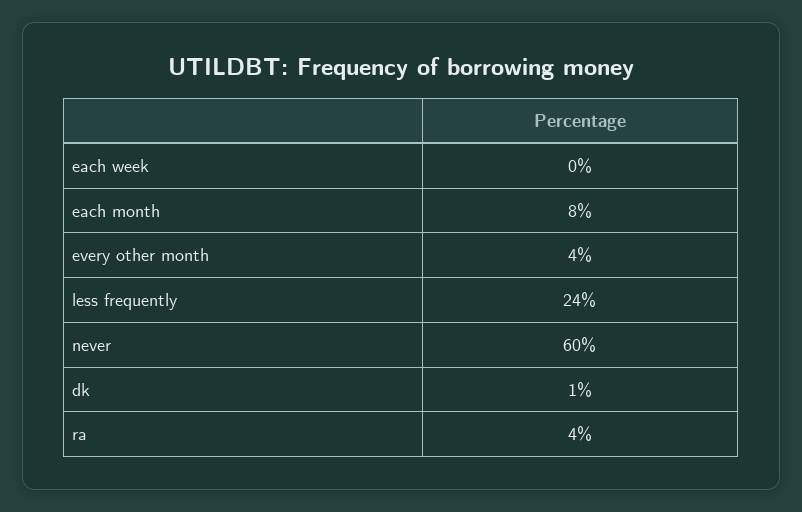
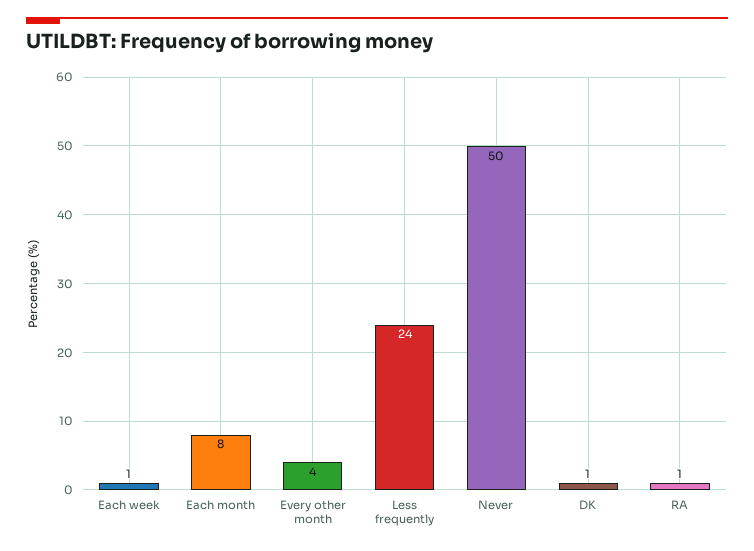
each week: 0 -> 1
never: 60 -> 50
ra: 4 -> 1

